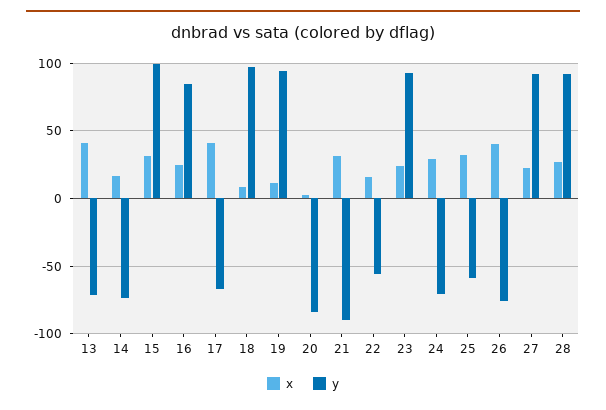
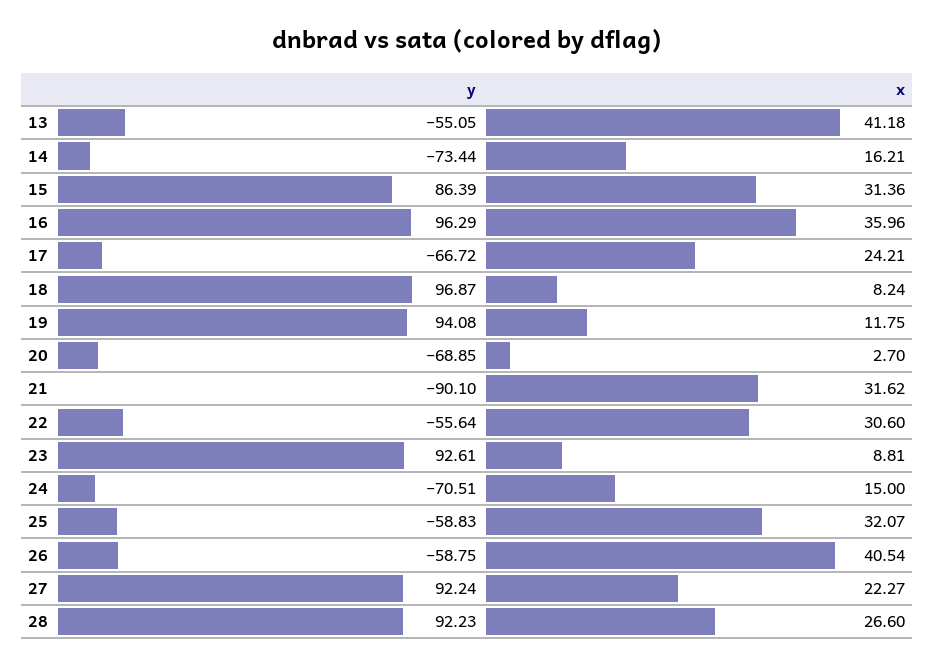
y, 13: -70 -> -55.05
y, 15: 100 -> 86.39
x, 16: 25 -> 35.96
y, 16: 85 -> 96.29
x, 17: 40 -> 24.21
y, 20: -85 -> -68.85
x, 22: 15 -> 30.6
x, 23: 25 -> 8.81
x, 24: 30 -> 15
y, 26: -75 -> -58.75

